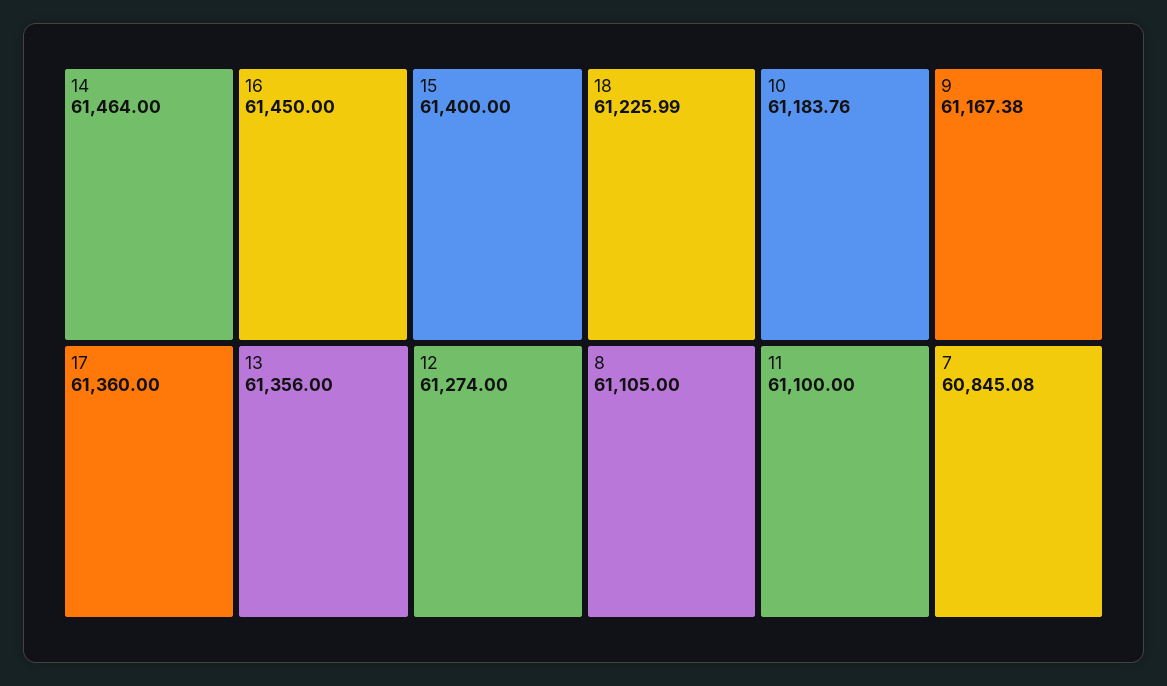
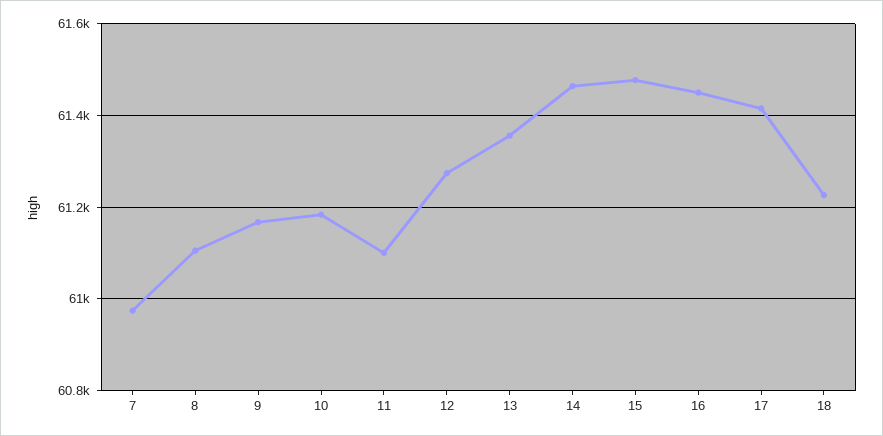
15: 61400 -> 61480
17: 61360 -> 61420
7: 60845.08 -> 60980

